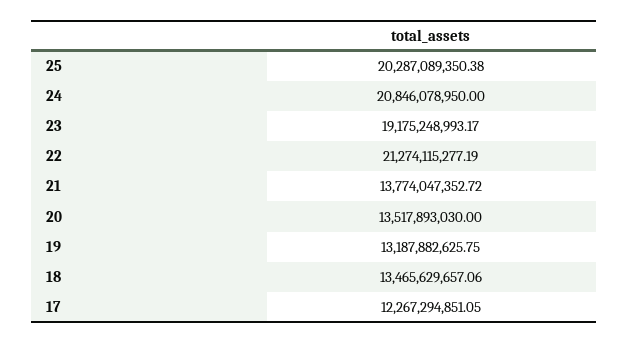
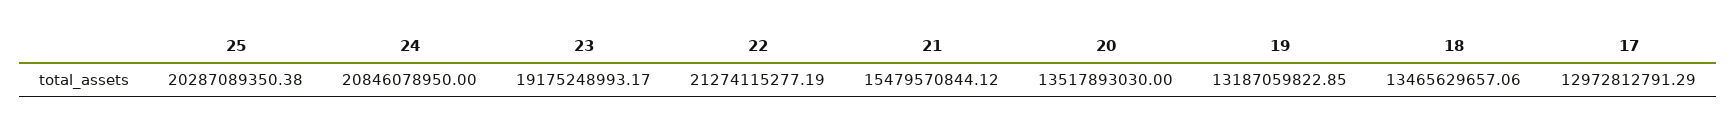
21: 13774047352.72 -> 15479570844.12
19: 13187882625.75 -> 13187059822.85
17: 12267294851.05 -> 12972812791.29

